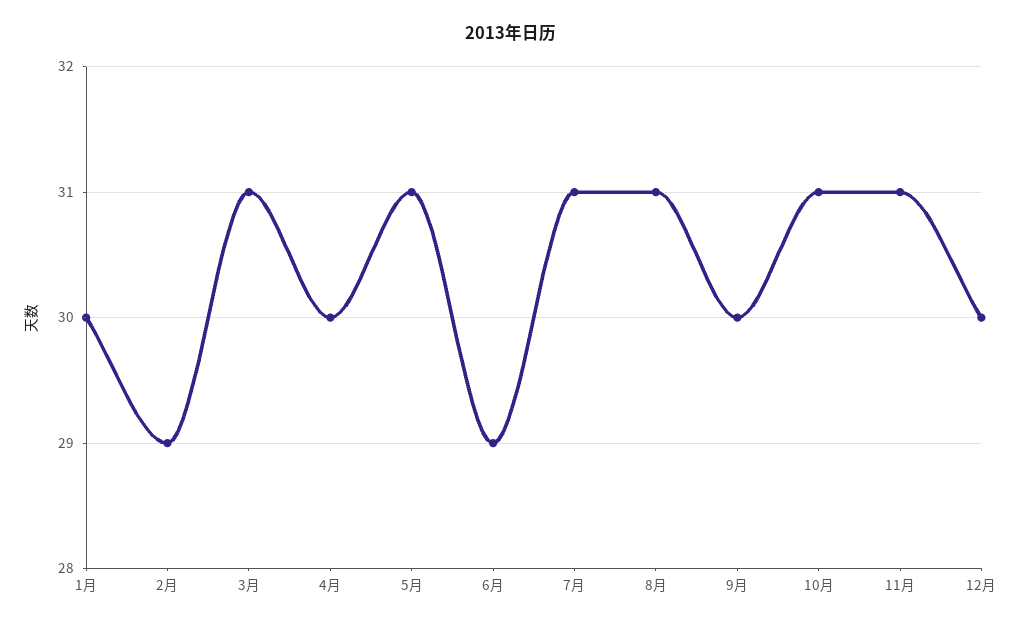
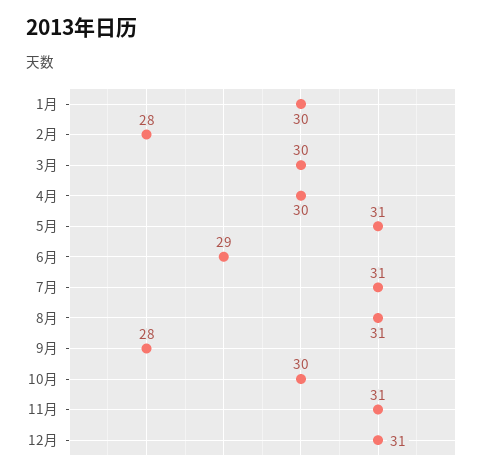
2月: 29 -> 28
3月: 31 -> 30
9月: 30 -> 28
10月: 31 -> 30
12月: 30 -> 31

